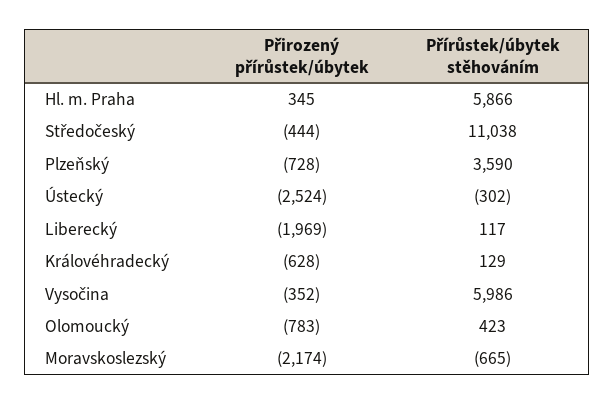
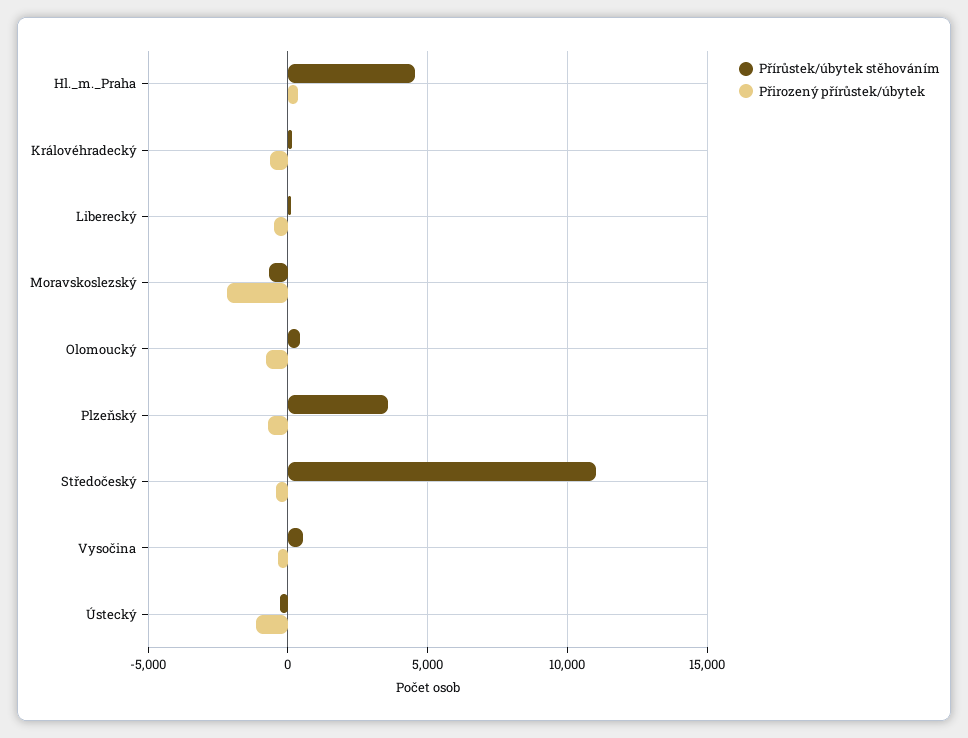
Přírůstek/úbytek stěhováním, Hl. m. Praha: 5866 -> 4500
Přirozený přírůstek/úbytek, Ústecký: -2524 -> -1000
Přirozený přírůstek/úbytek, Liberecký: -1969 -> -500
Přírůstek/úbytek stěhováním, Vysočina: 5986 -> 500

